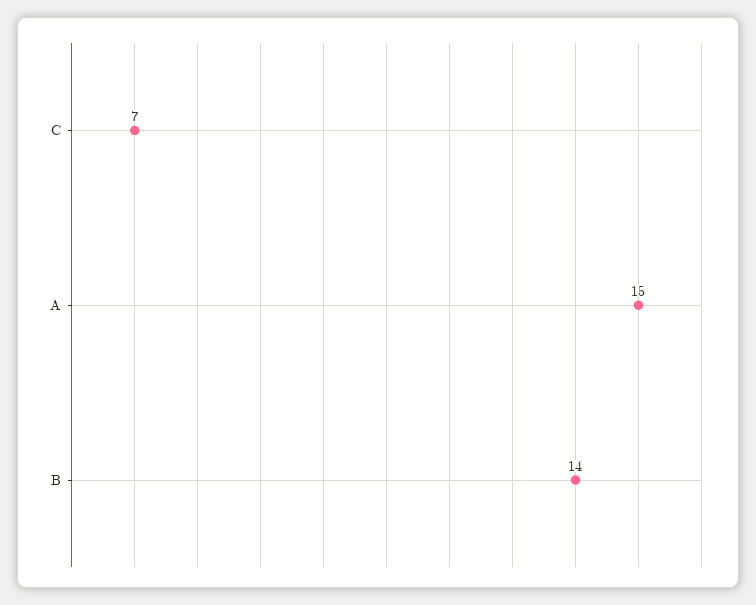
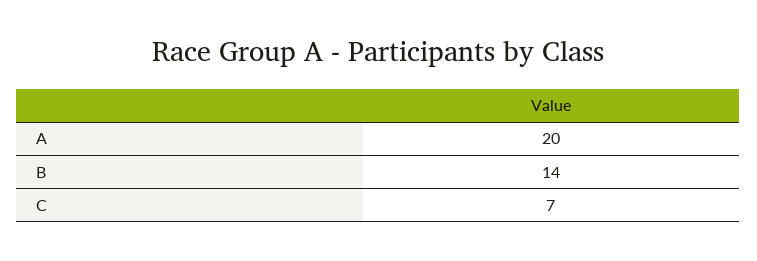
A: 15 -> 20

